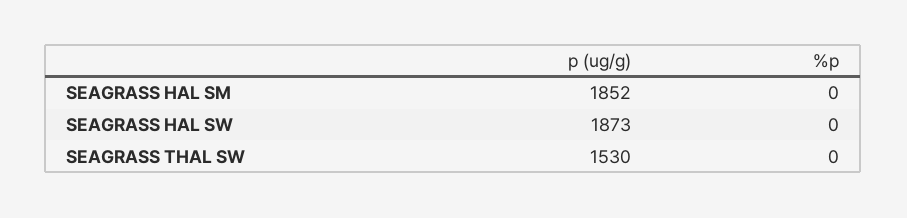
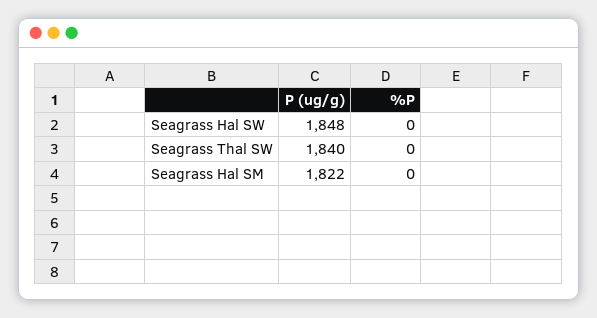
p (ug/g), SEAGRASS HAL SM: 1852 -> 1822
p (ug/g), SEAGRASS HAL SW: 1873 -> 1848
p (ug/g), SEAGRASS THAL SW: 1530 -> 1840

